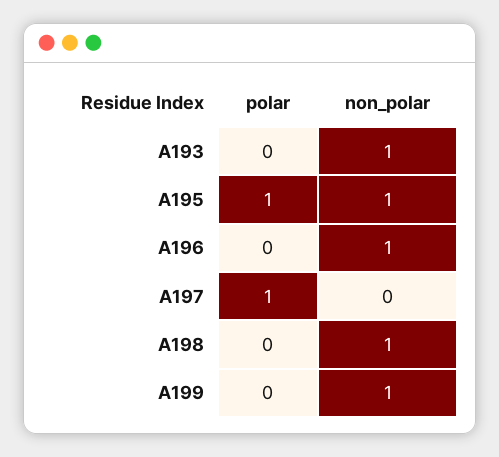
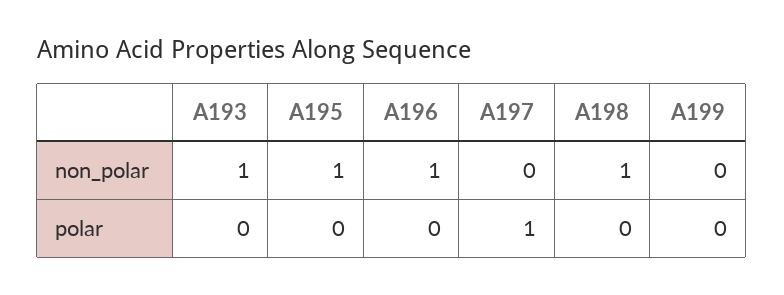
polar, A195: 1 -> 0
non_polar, A199: 1 -> 0

